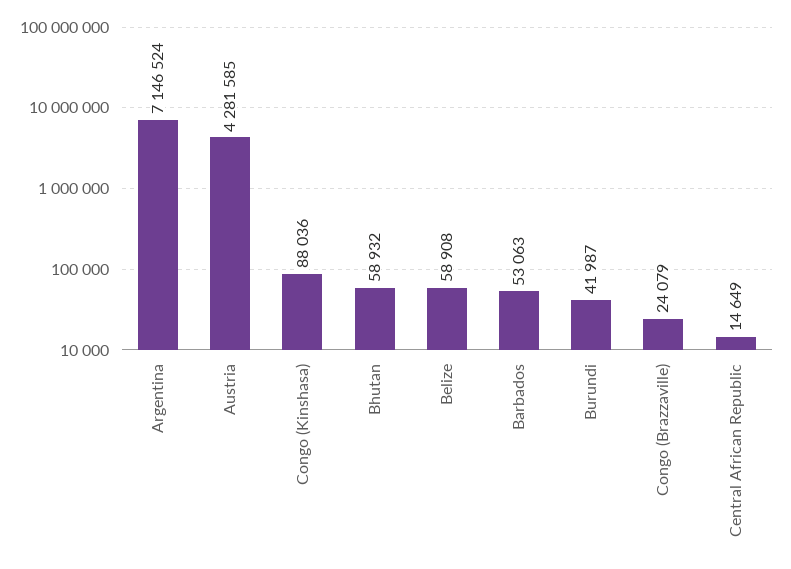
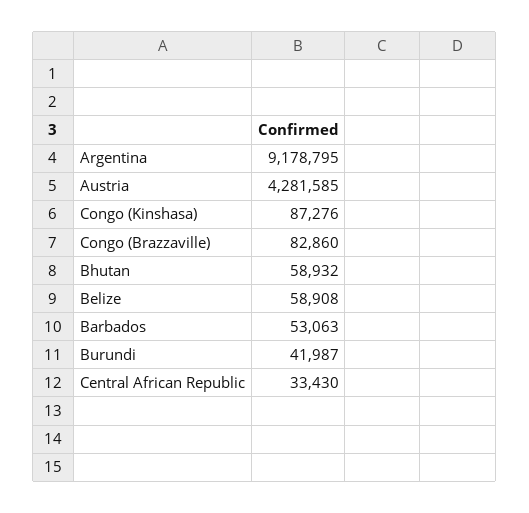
Argentina: 7146524 -> 9178795
Congo (Kinshasa): 88036 -> 87276
Congo (Brazzaville): 24079 -> 82860
Central African Republic: 14649 -> 33430

